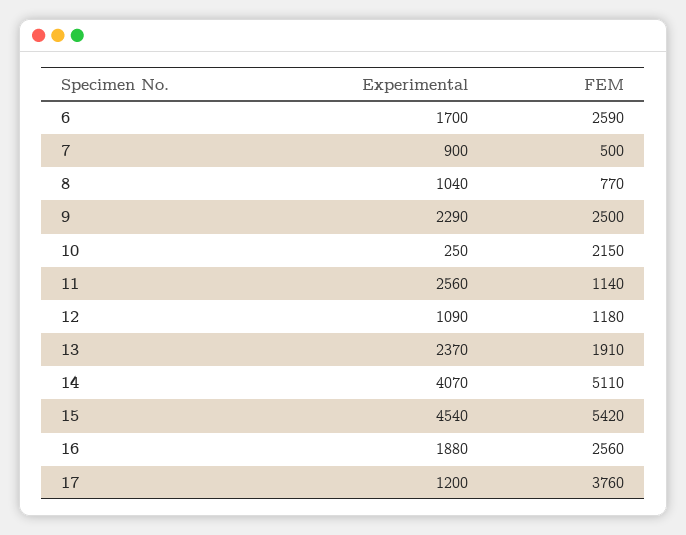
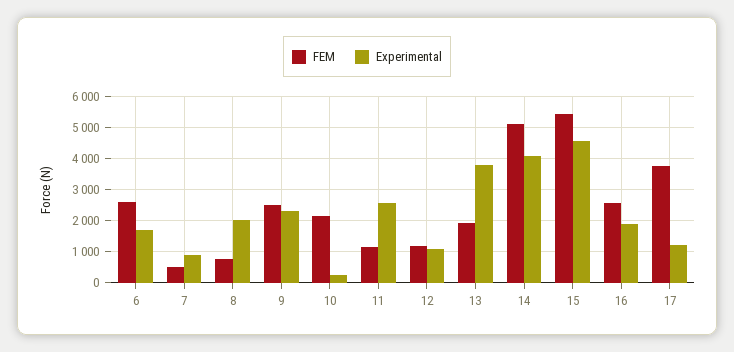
Experimental, 8: 1040 -> 2000
Experimental, 13: 2370 -> 3800

